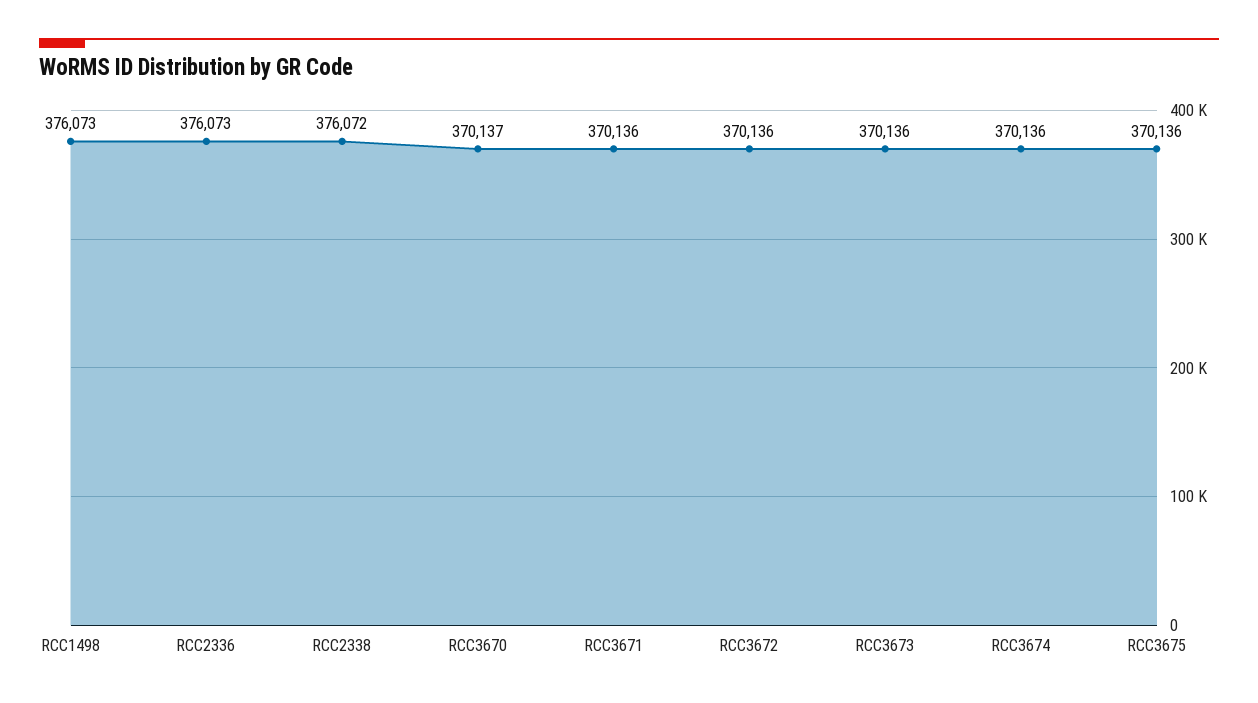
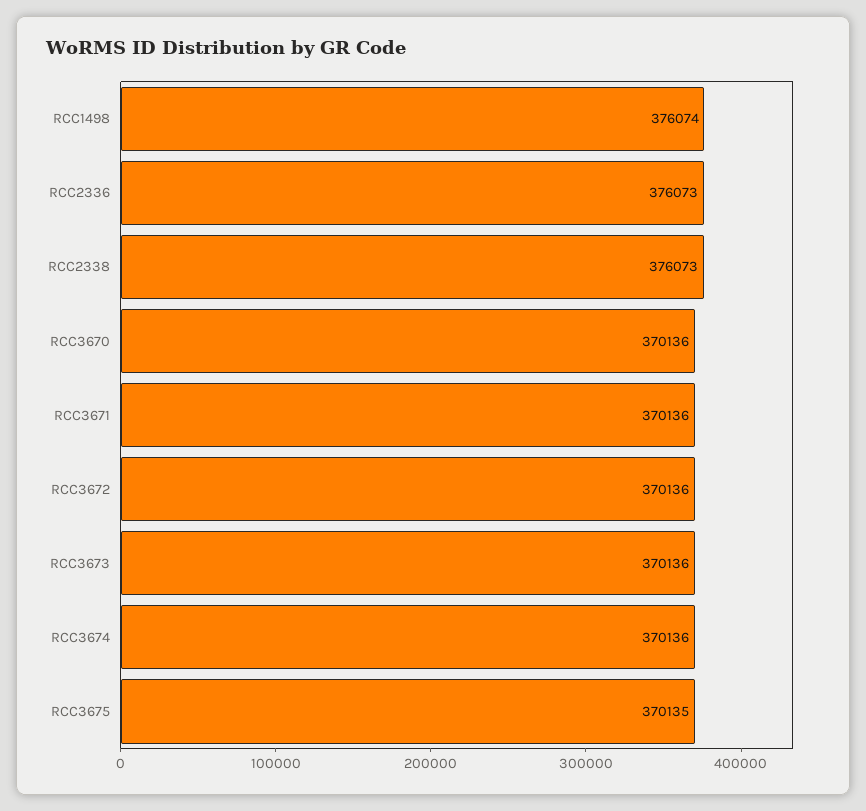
RCC1498: 376073 -> 376074
RCC2338: 376072 -> 376073
RCC3670: 370137 -> 370136
RCC3675: 370136 -> 370135

